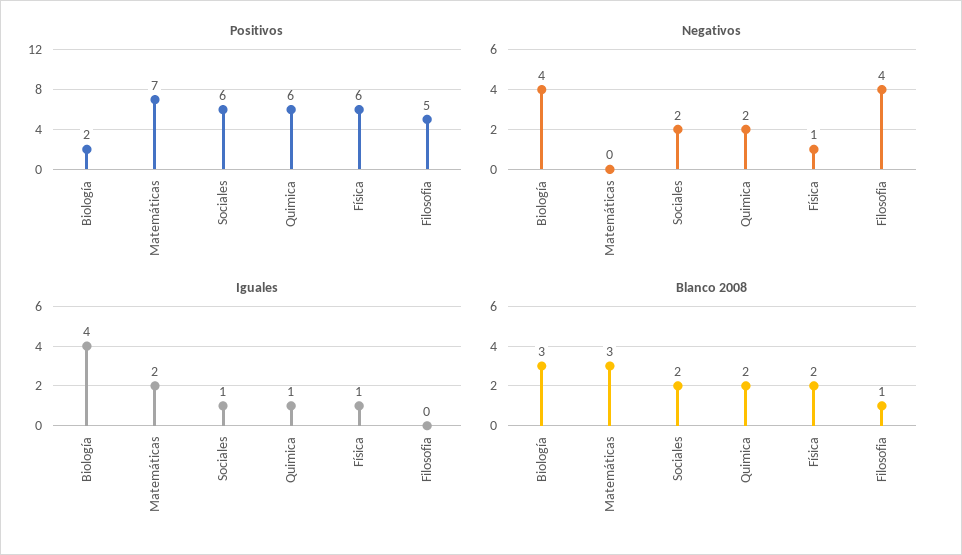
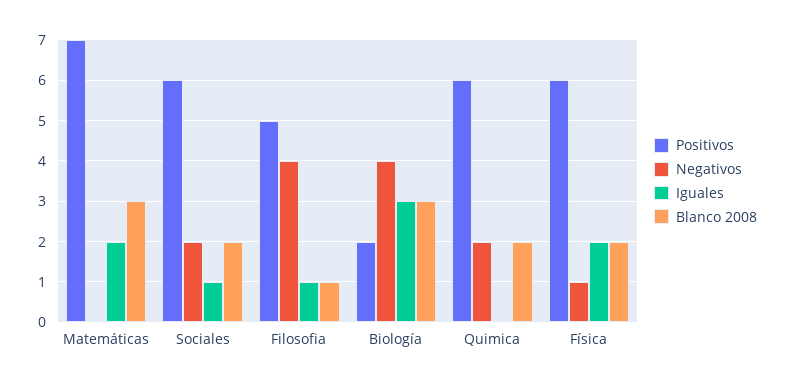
Iguales, Biología: 4 -> 3
Iguales, Quimica: 1 -> 0
Iguales, Física: 1 -> 2
Iguales, Filosofia: 0 -> 1

